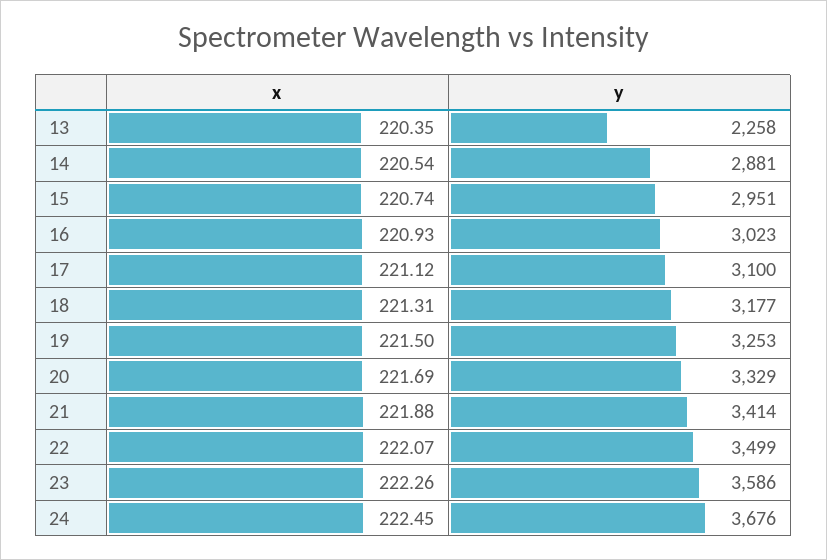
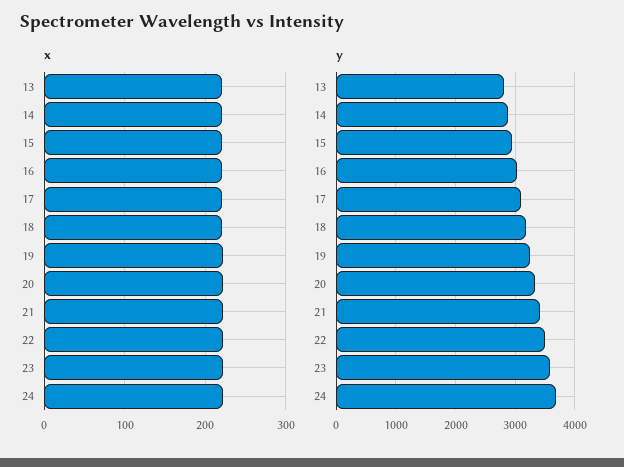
y, 13: 2258 -> 2800

